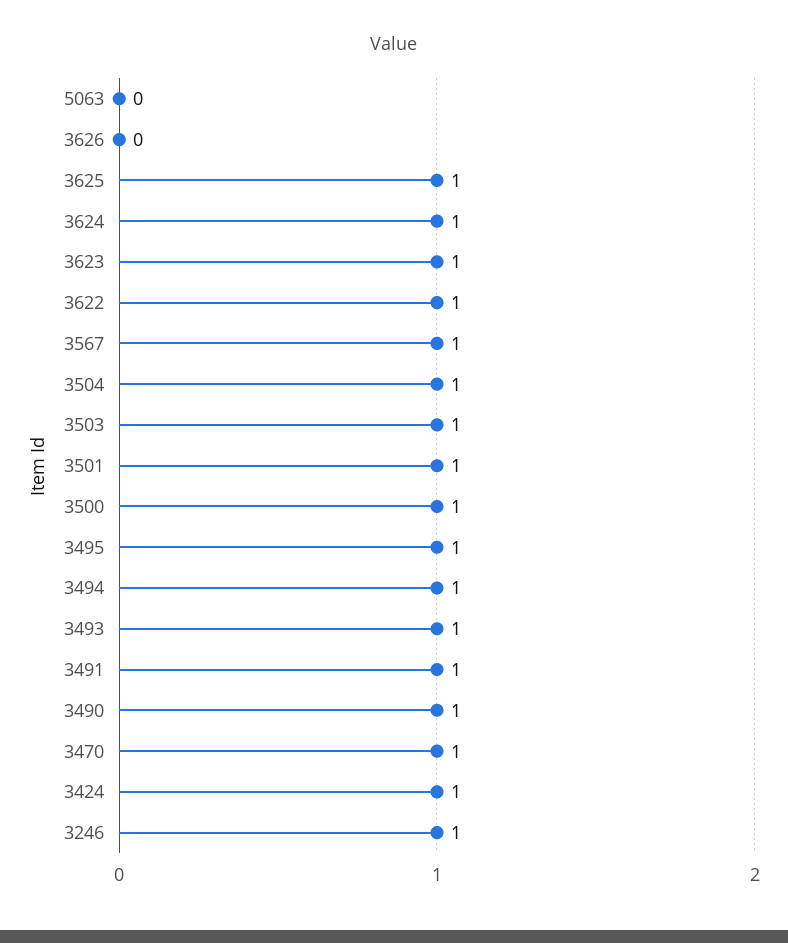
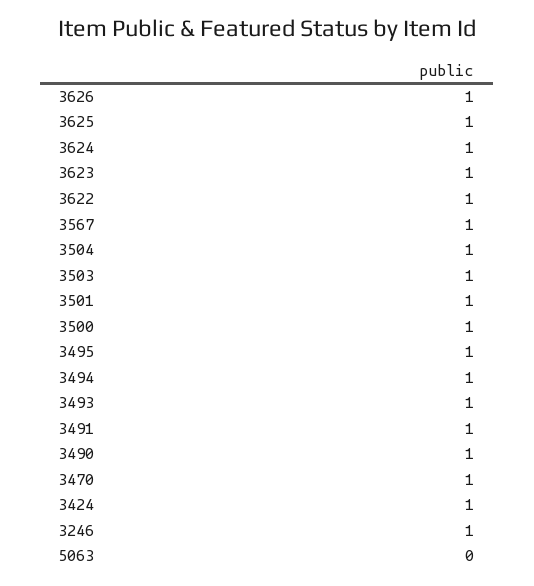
3626: 0 -> 1

